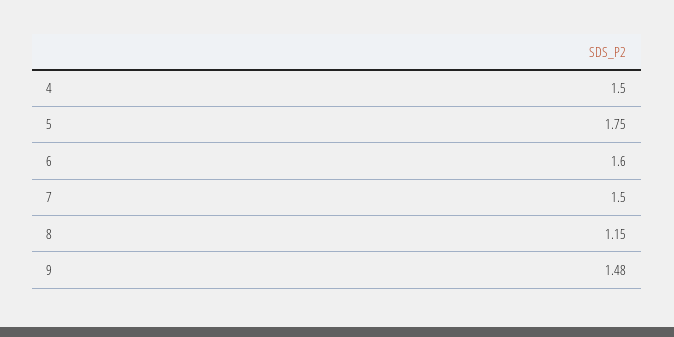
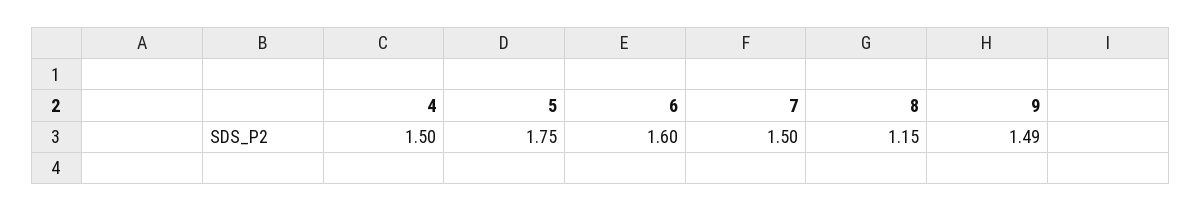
9: 1.48 -> 1.49

